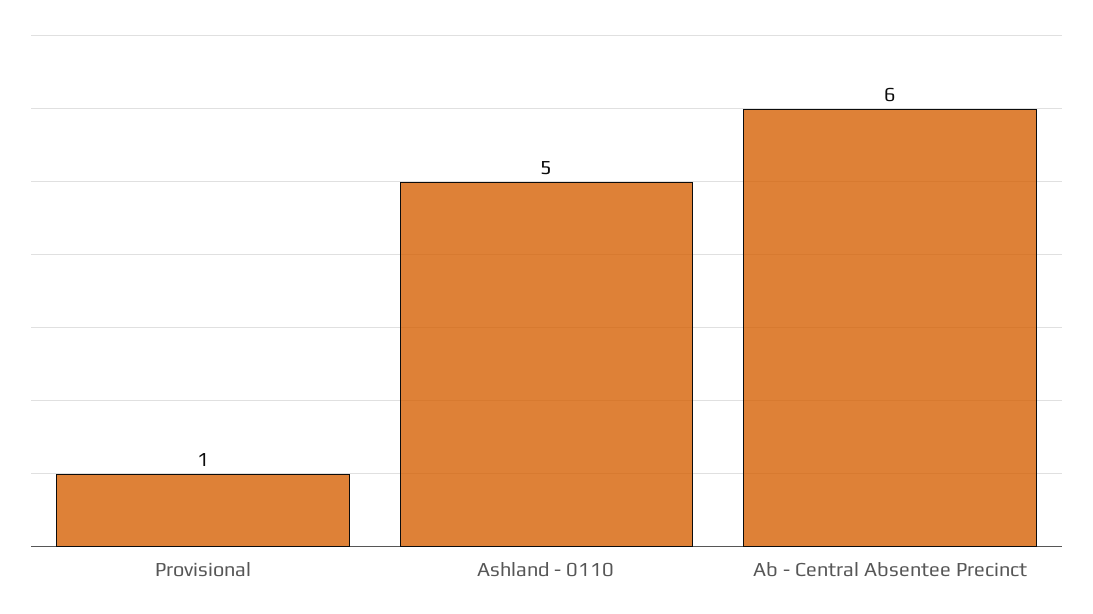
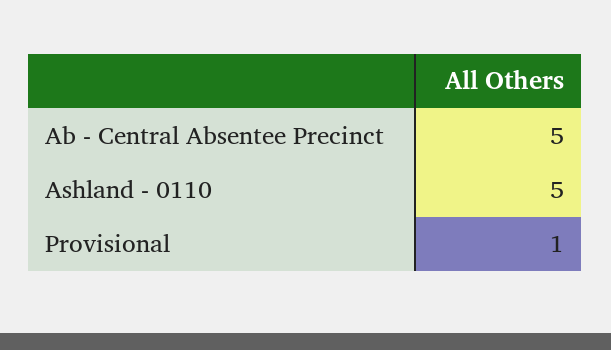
Ab - Central Absentee Precinct: 6 -> 5

